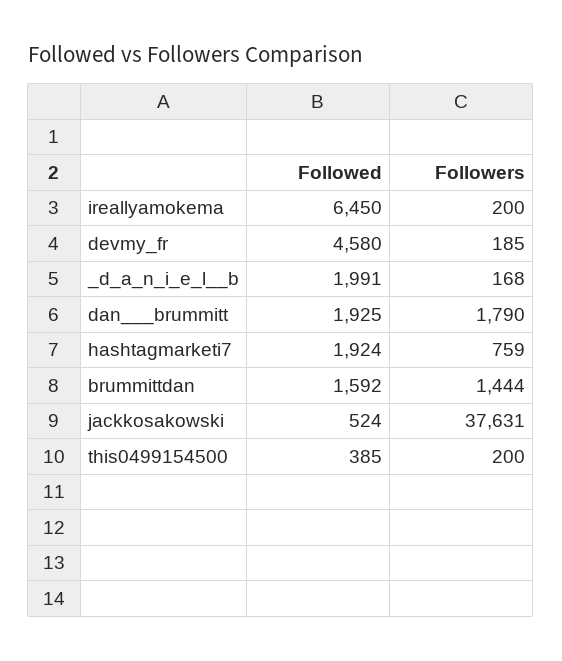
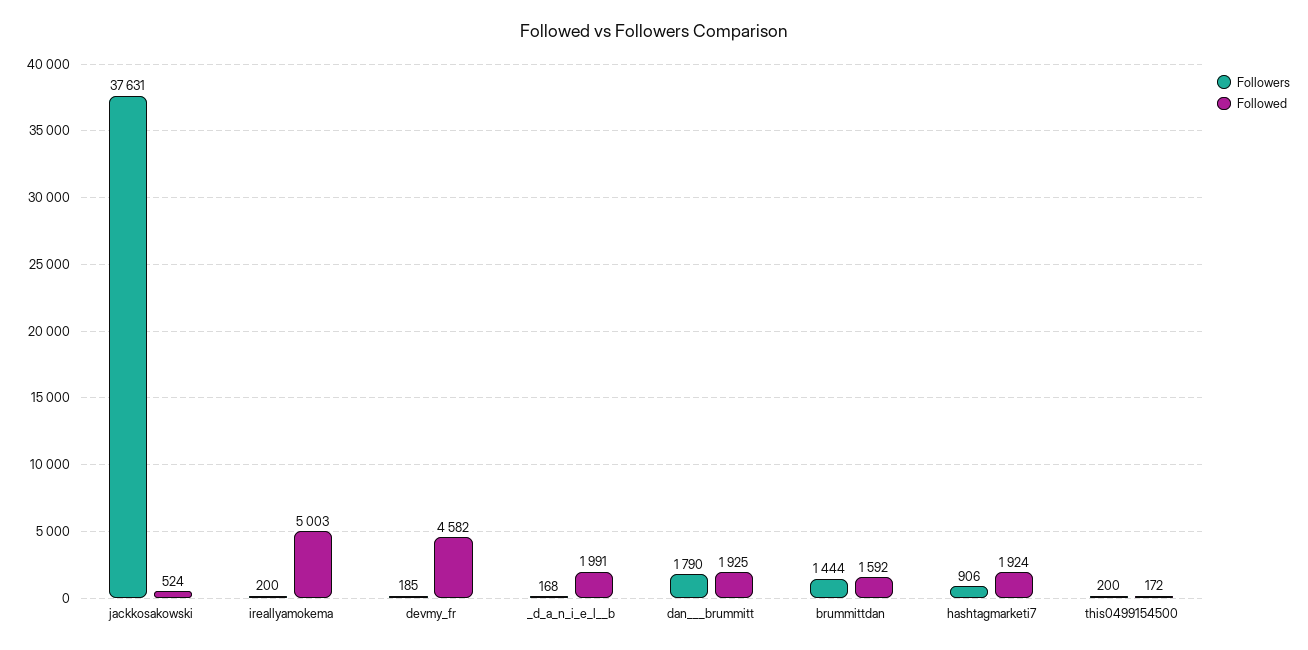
Followed, ireallyamokema: 6450 -> 5003
Followed, devmy_fr: 4580 -> 4582
Followers, hashtagmarketi7: 759 -> 906
Followed, this0499154500: 385 -> 172

